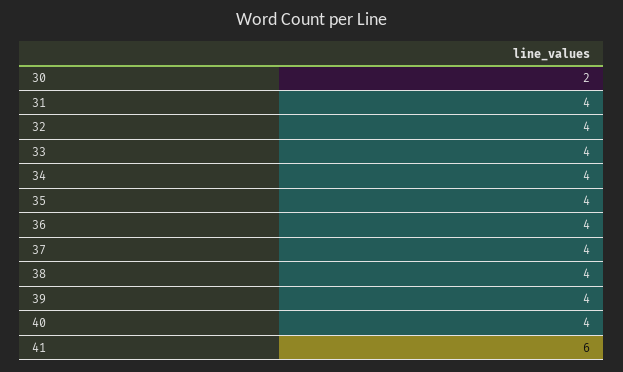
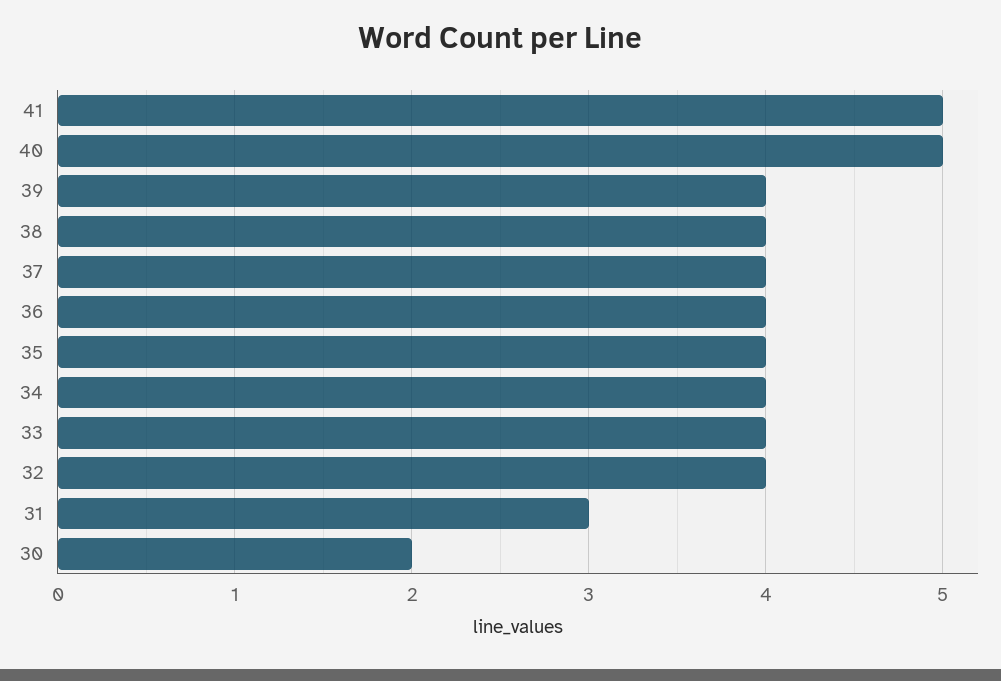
31: 4 -> 3
40: 4 -> 5
41: 6 -> 5

